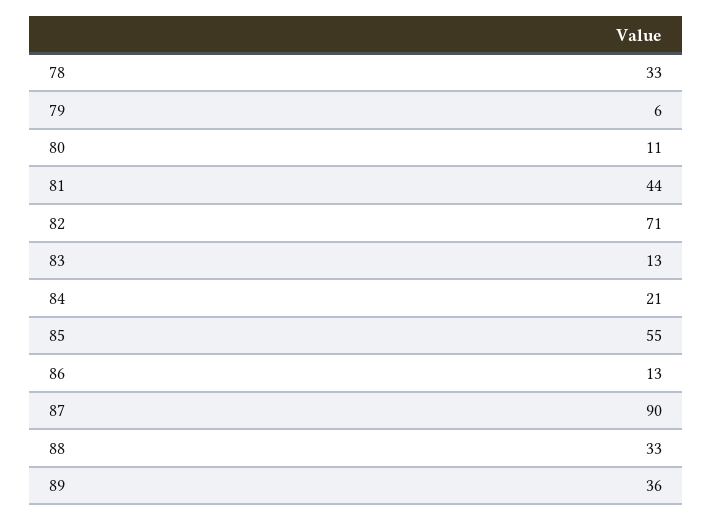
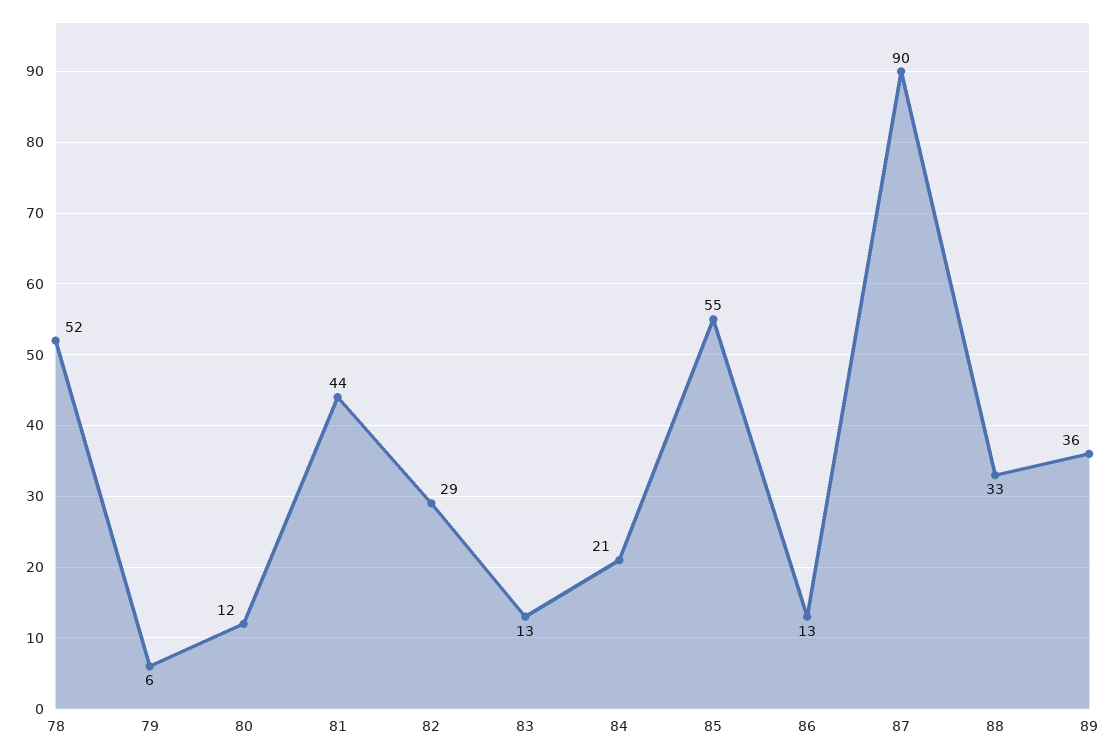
78: 33 -> 52
80: 11 -> 12
82: 71 -> 29

